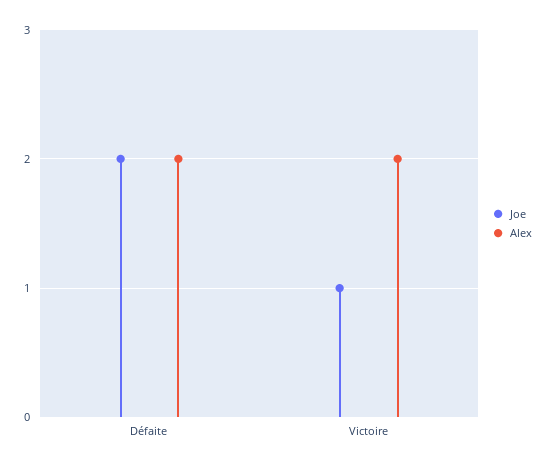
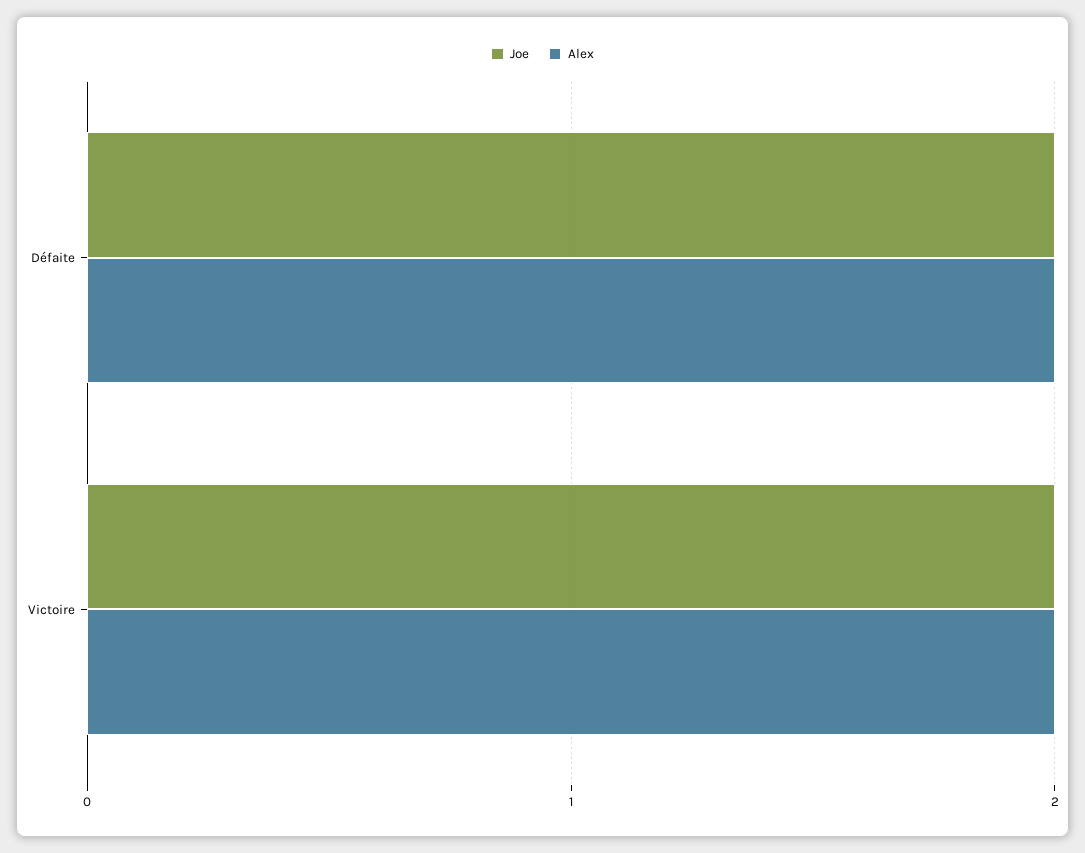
Joe, Victoire: 1 -> 2

